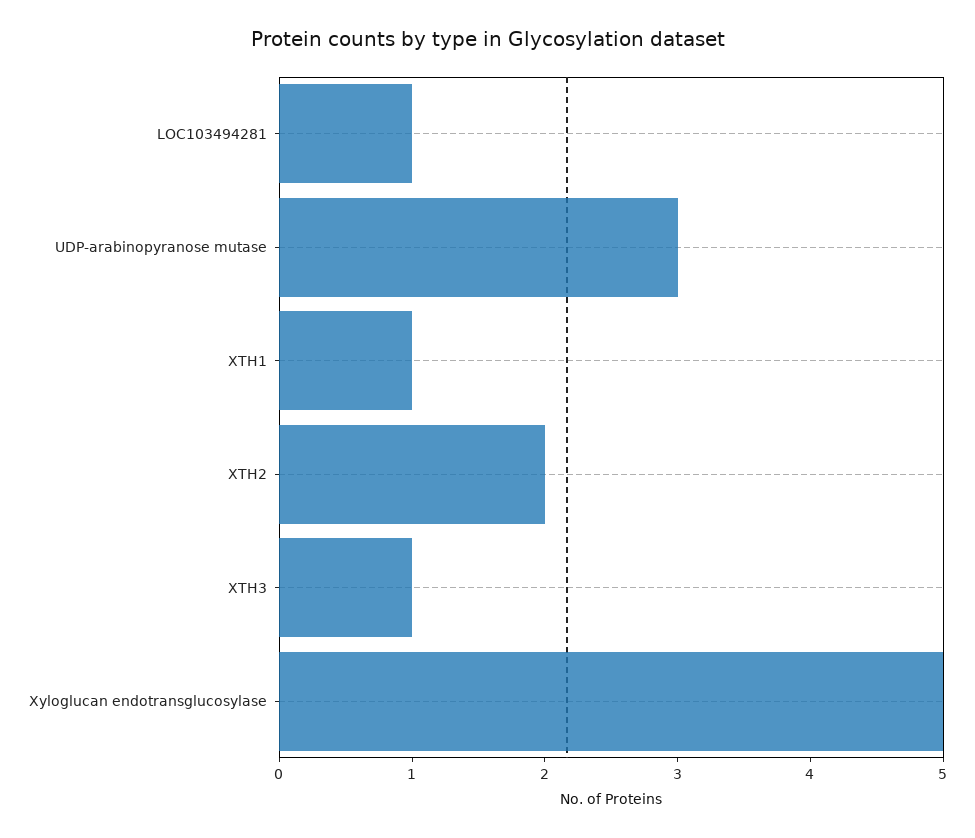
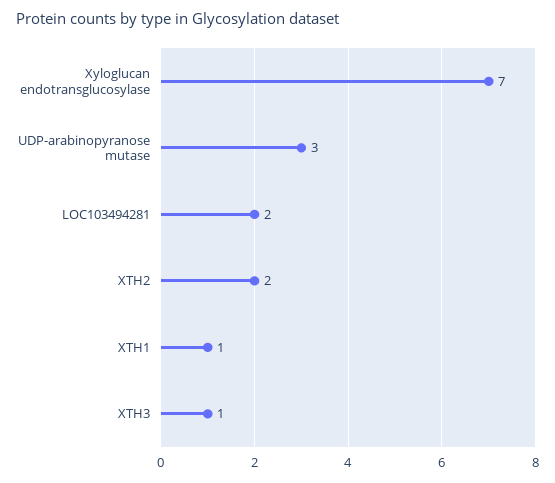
LOC103494281: 1 -> 2
Xyloglucan endotransglucosylase: 5 -> 7

